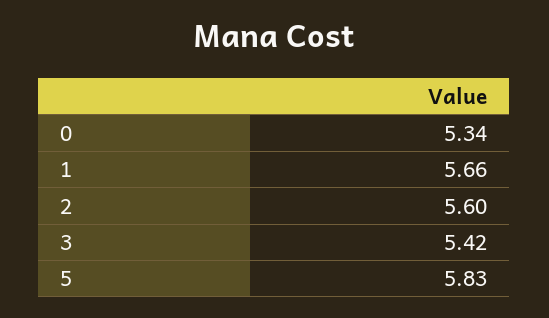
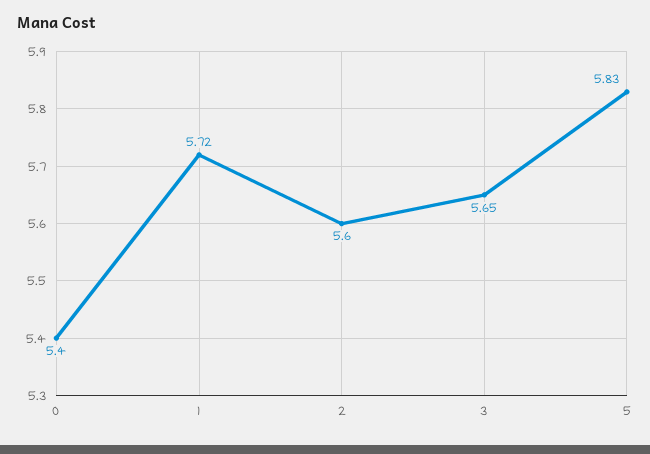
0: 5.34 -> 5.4
1: 5.66 -> 5.72
3: 5.42 -> 5.65

